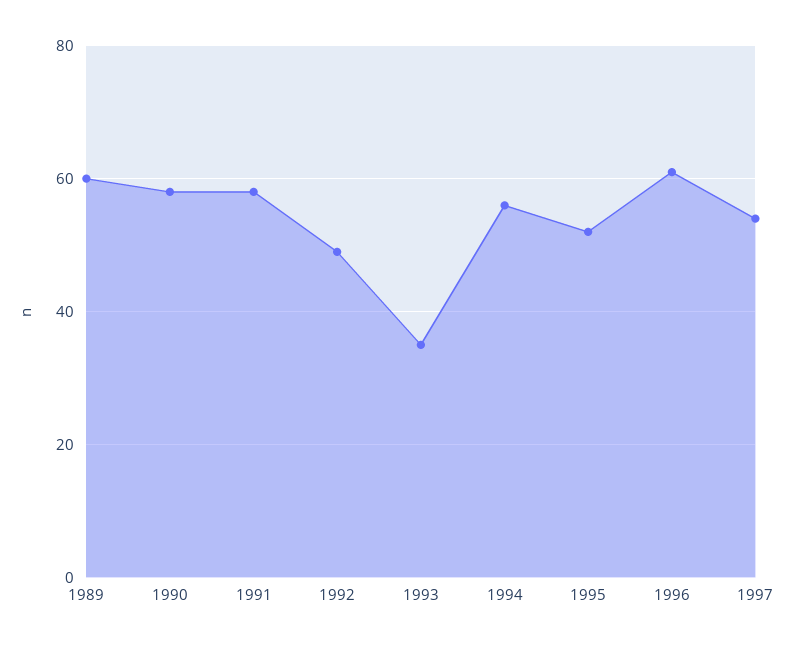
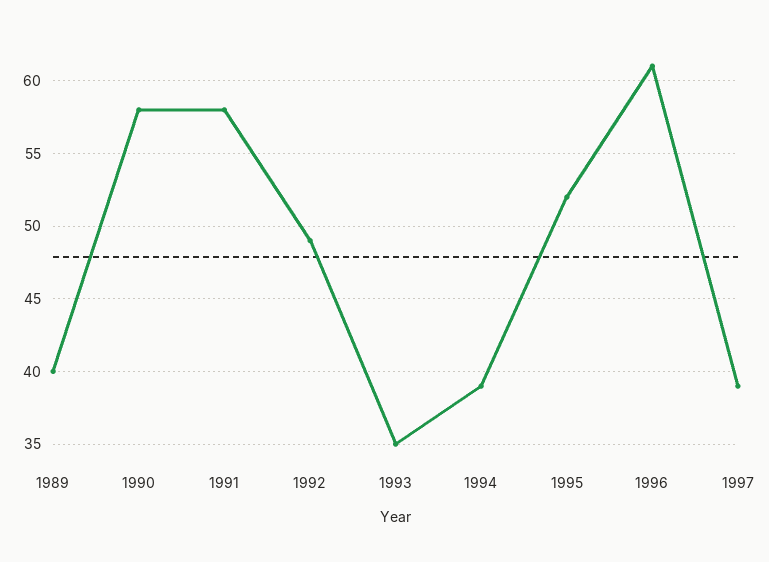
1989: 60 -> 40
1994: 55 -> 39
1997: 55 -> 39

